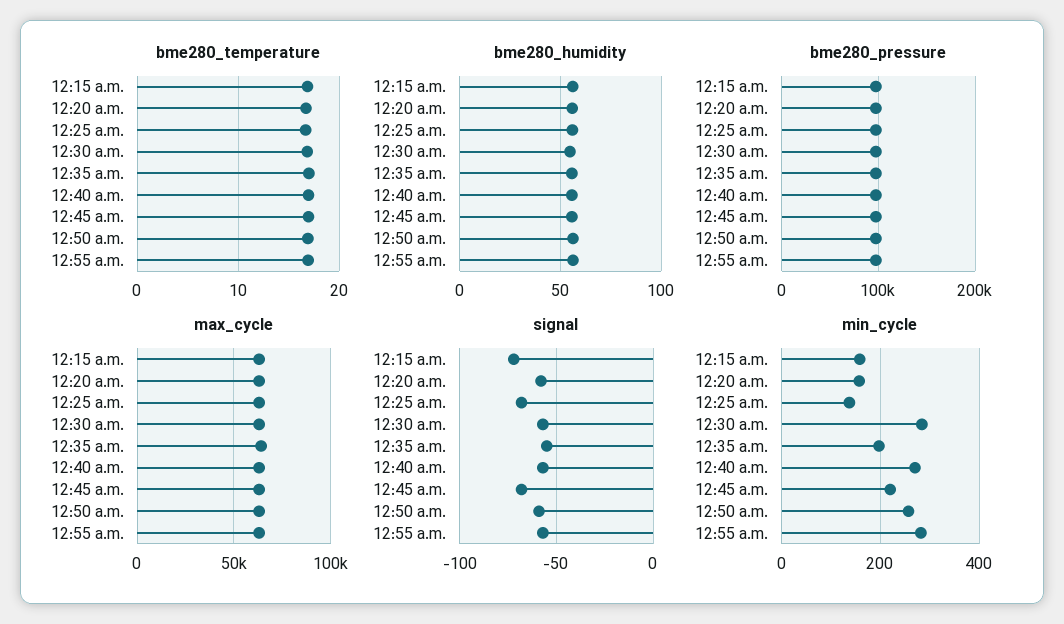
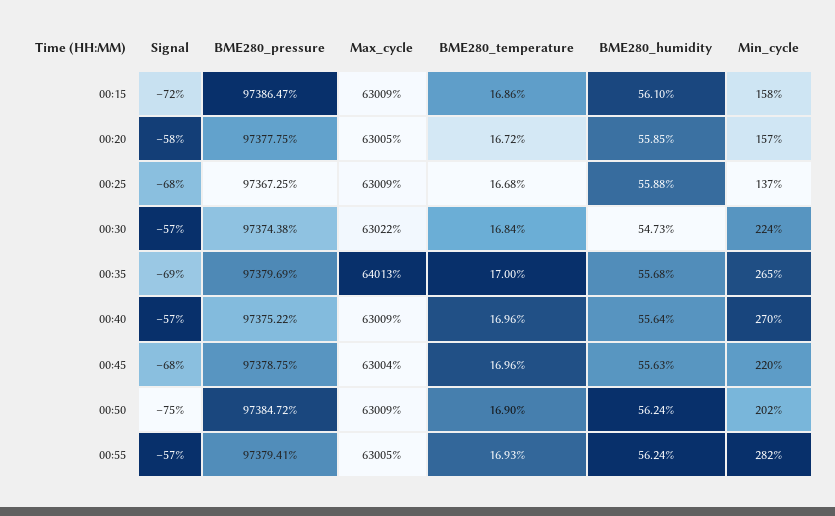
signal, 12:35 a.m.: -55 -> -69
signal, 12:50 a.m.: -60 -> -75
min_cycle, 12:30 a.m.: 280 -> 224
min_cycle, 12:35 a.m.: 200 -> 265
min_cycle, 12:50 a.m.: 260 -> 202

